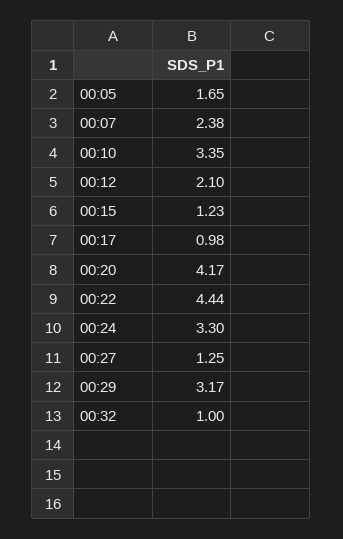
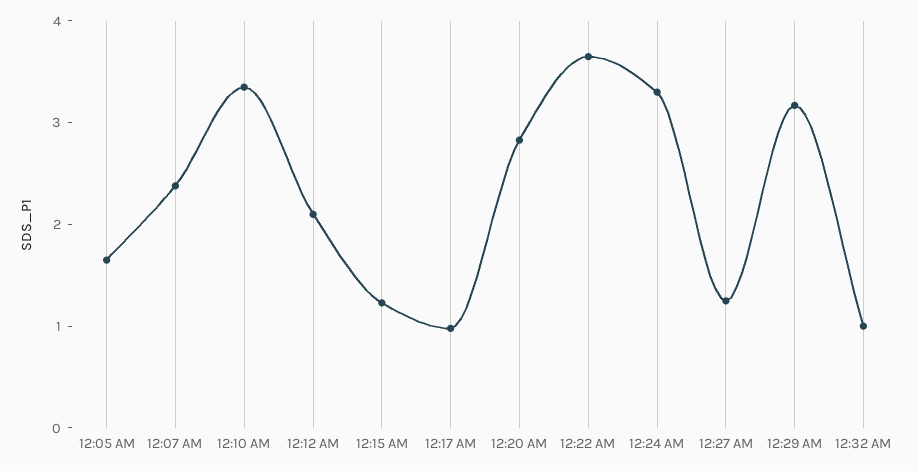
00:20: 4.17 -> 2.8
00:22: 4.44 -> 3.6

